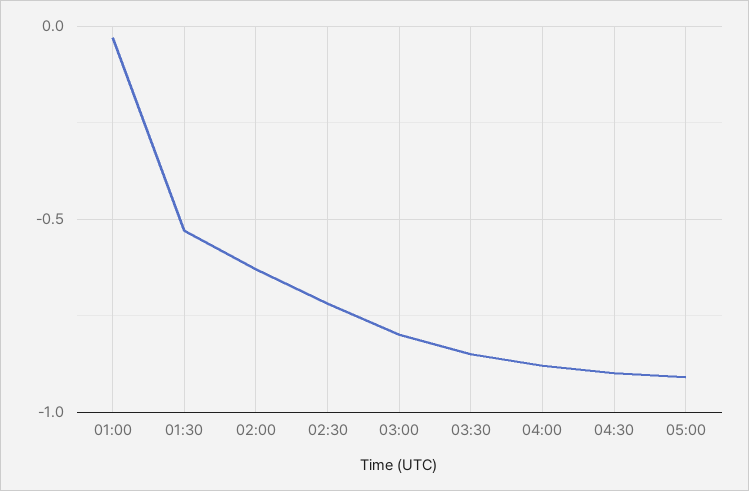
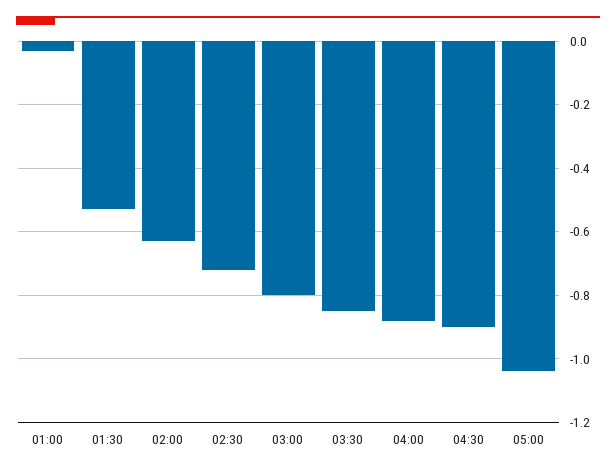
05:00: -0.9 -> -1.05

